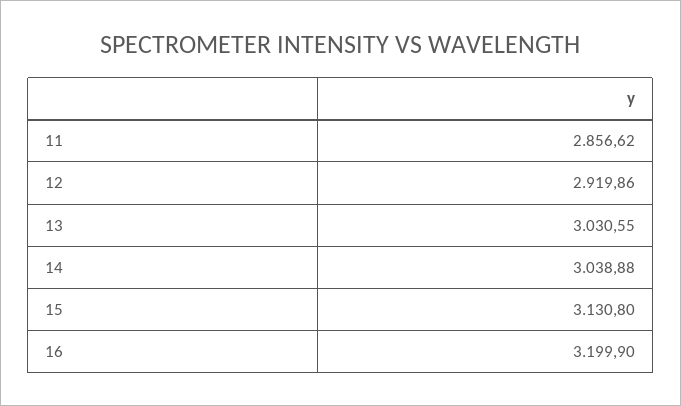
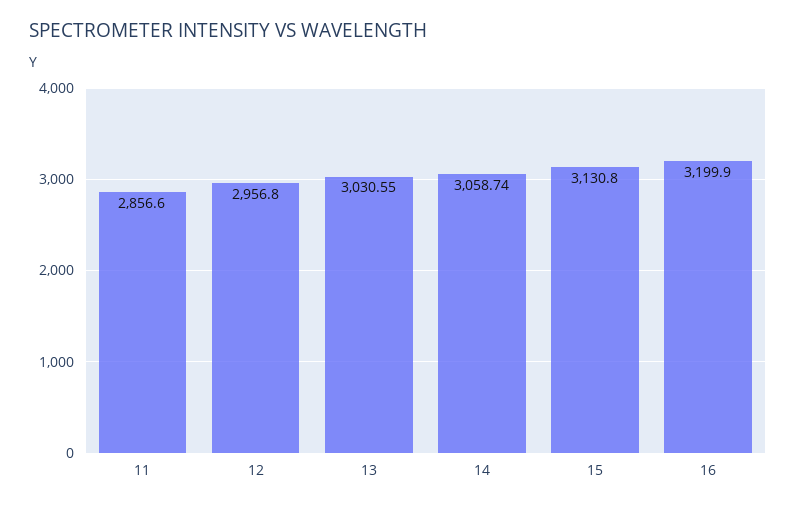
11: 2856.62 -> 2856.6
12: 2919.86 -> 2956.8
14: 3038.88 -> 3058.74

